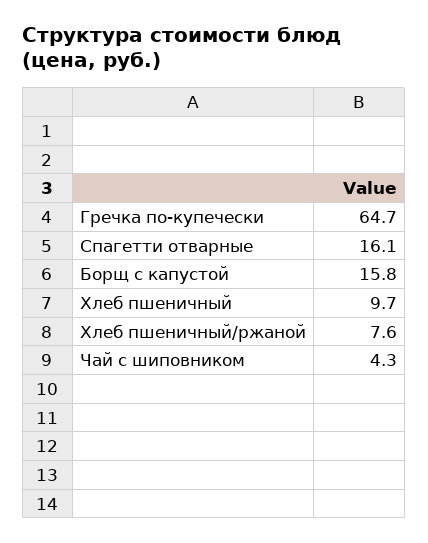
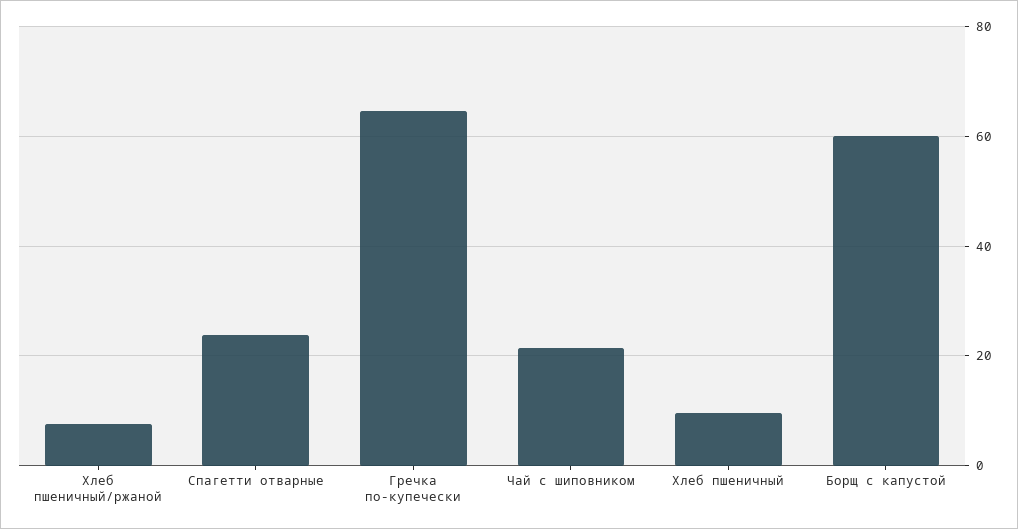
Спагетти отварные: 16.1 -> 24
Борщ с капустой: 15.8 -> 60
Чай с шиповником: 4.3 -> 22

